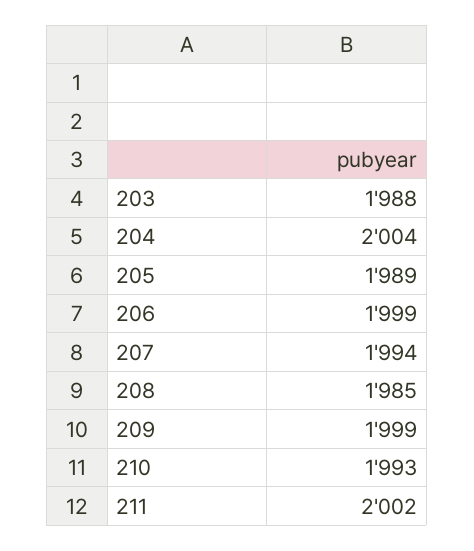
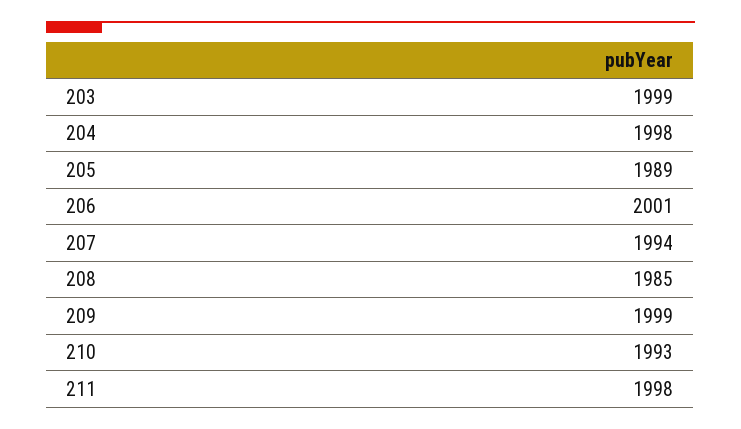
203: 1988 -> 1999
204: 2004 -> 1998
206: 1999 -> 2001
211: 2002 -> 1998

